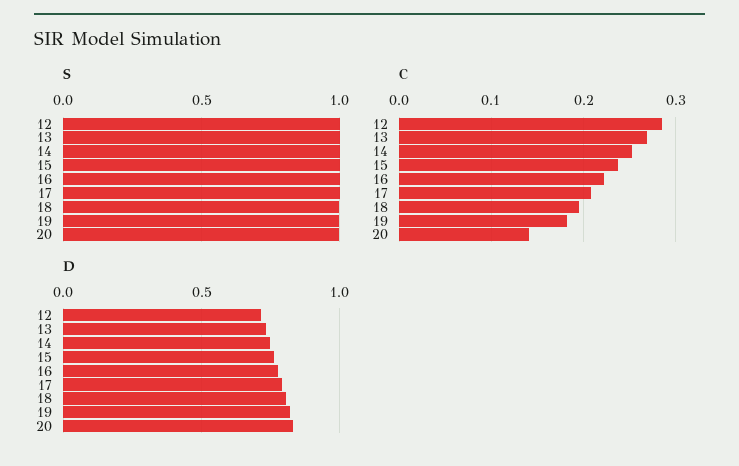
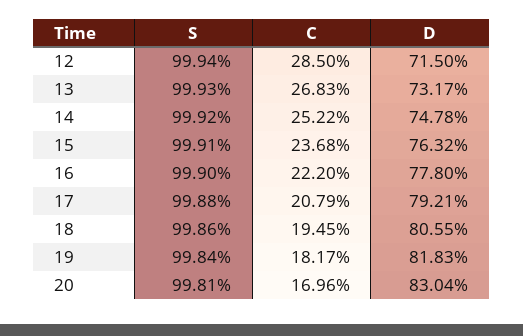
C, 20: 0.14 -> 0.1696

